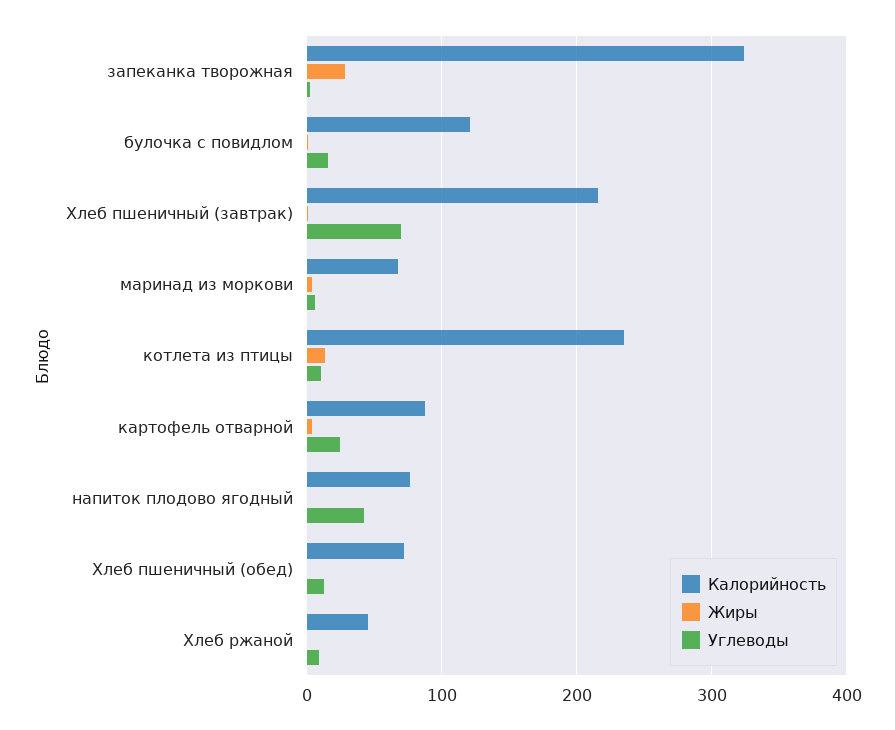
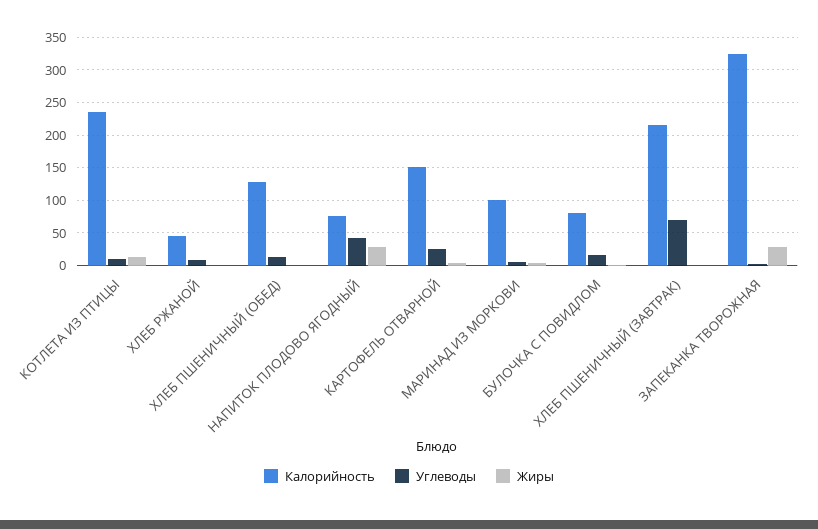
Калорийность, булочка с повидлом: 120 -> 80
Калорийность, маринад из моркови: 70 -> 100
Калорийность, картофель отварной: 90 -> 150
Жиры, напиток плодово ягодный: 0 -> 30
Калорийность, Хлеб пшеничный (обед): 70 -> 130

